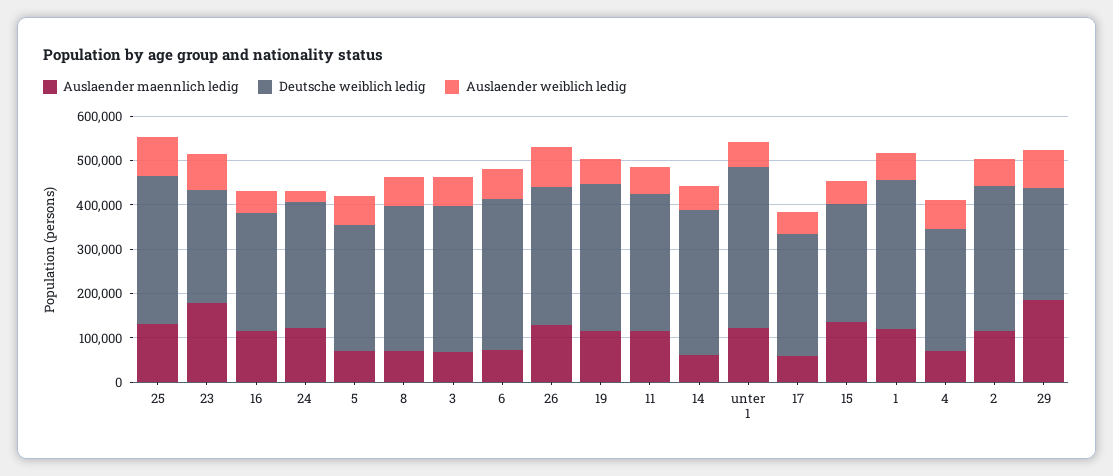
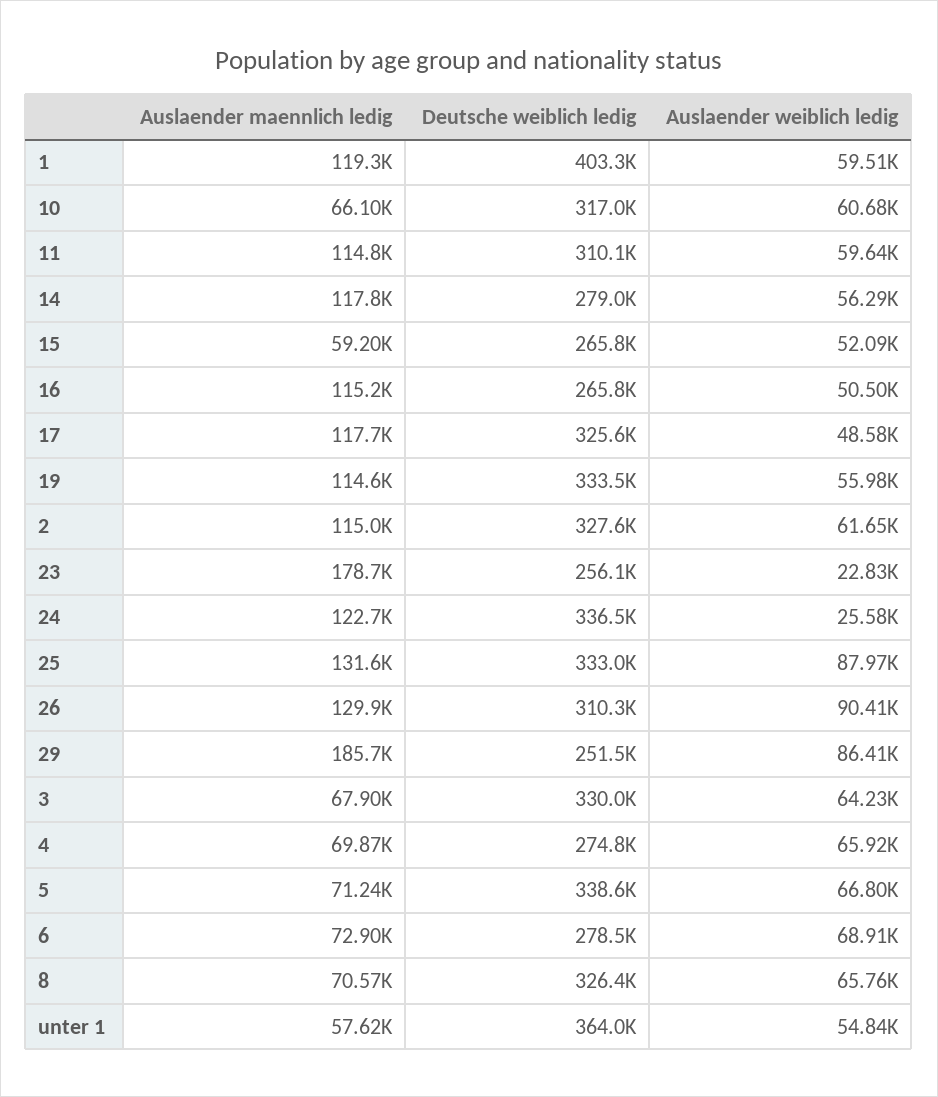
Auslaender weiblich ledig, 23: 80000 -> 22830
Deutsche weiblich ledig, 24: 280000 -> 336500
Deutsche weiblich ledig, 5: 280000 -> 338600
Deutsche weiblich ledig, 6: 340000 -> 278500
Auslaender maennlich ledig, 14: 60000 -> 117800
Deutsche weiblich ledig, 14: 320000 -> 279000
Auslaender maennlich ledig, unter 1: 120000 -> 57620
Auslaender maennlich ledig, 17: 60000 -> 117700
Deutsche weiblich ledig, 17: 280000 -> 325600
Auslaender maennlich ledig, 15: 140000 -> 59200
Deutsche weiblich ledig, 1: 340000 -> 403300
Auslaender maennlich ledig, 10: none -> 66100
Deutsche weiblich ledig, 10: none -> 317000
Auslaender weiblich ledig, 10: none -> 60680

